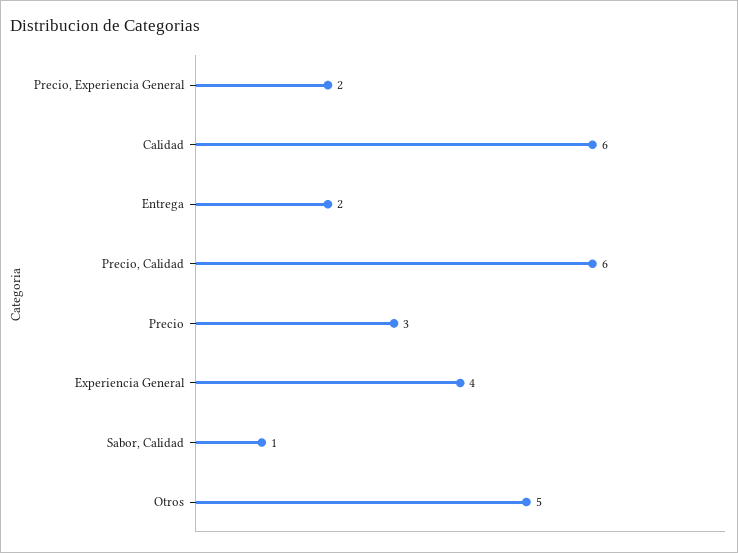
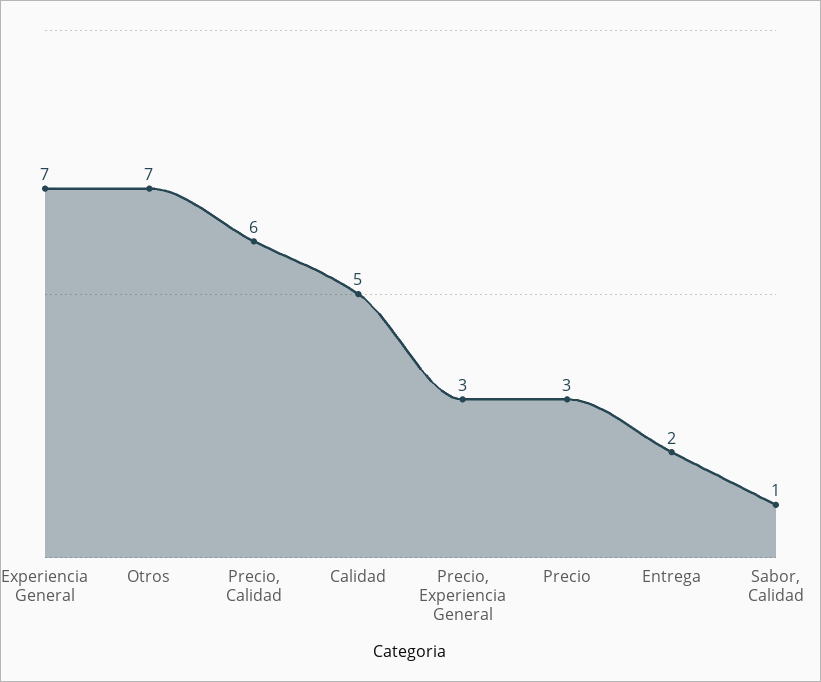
Precio, Experiencia General: 2 -> 3
Calidad: 6 -> 5
Experiencia General: 4 -> 7
Otros: 5 -> 7

